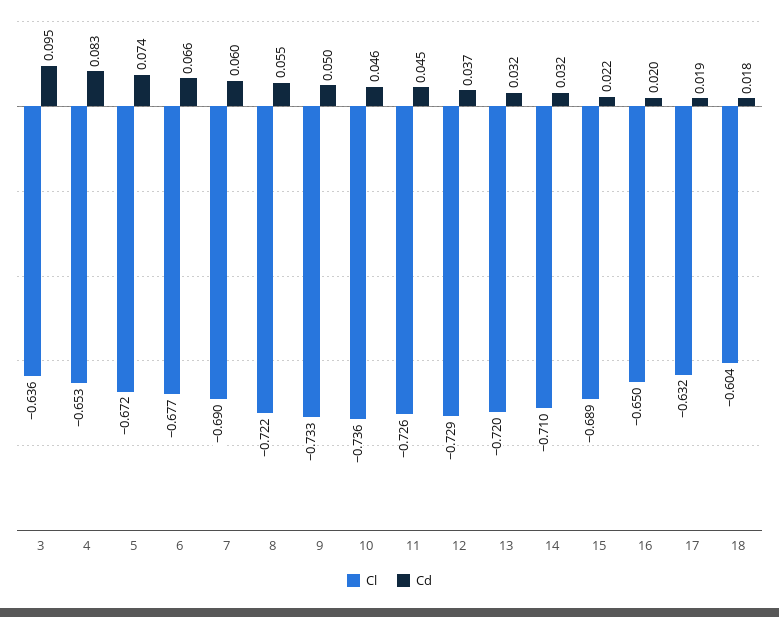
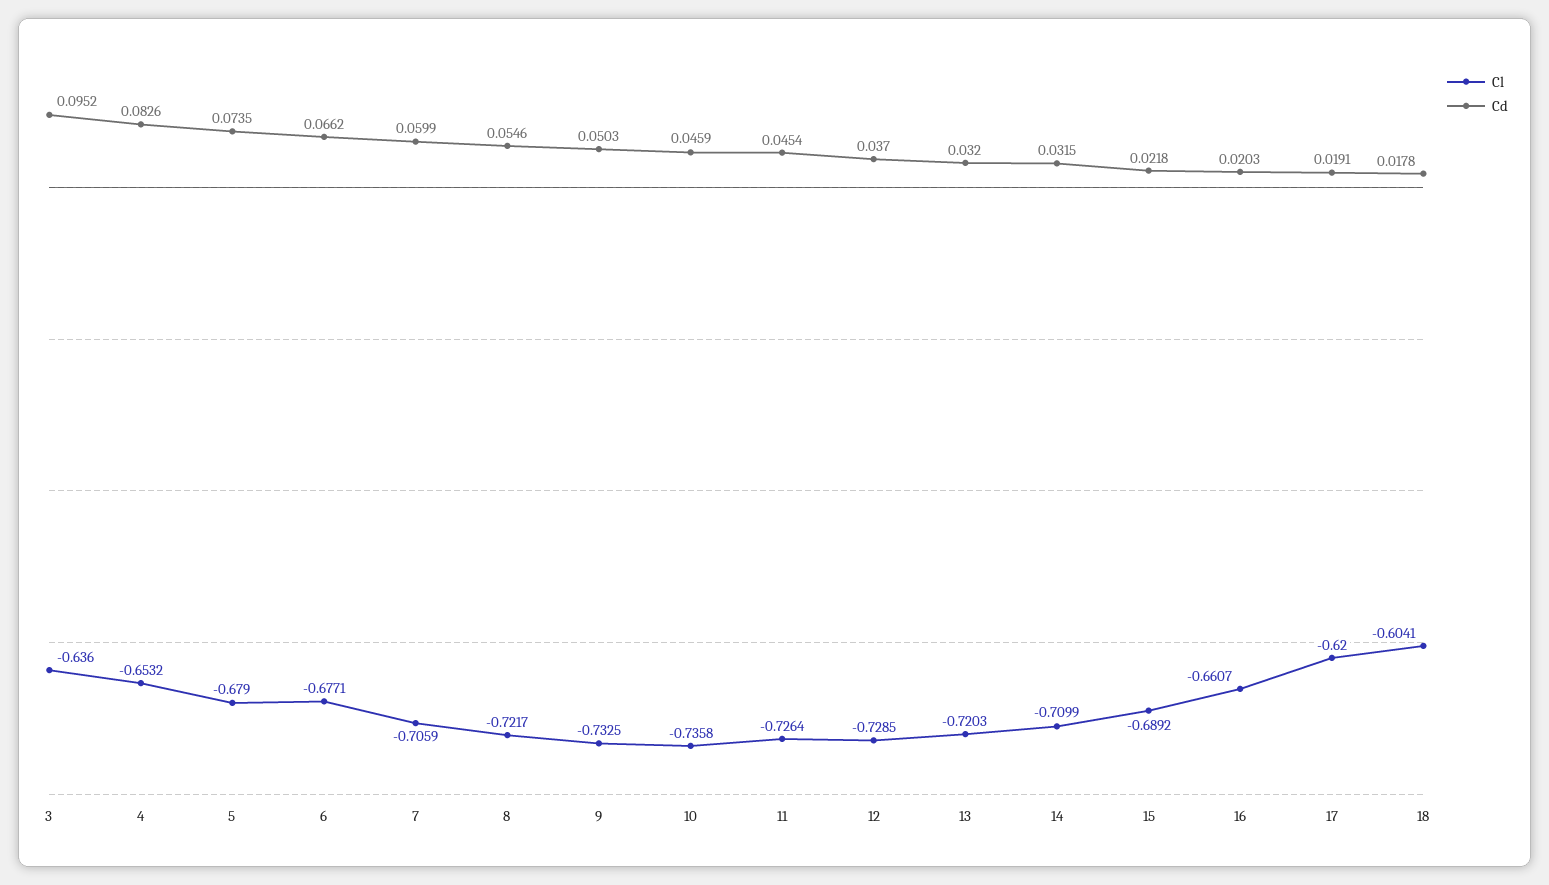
Cl, 5: -0.672 -> -0.679
Cl, 7: -0.69 -> -0.7059
Cl, 16: -0.65 -> -0.6607
Cl, 17: -0.632 -> -0.62

